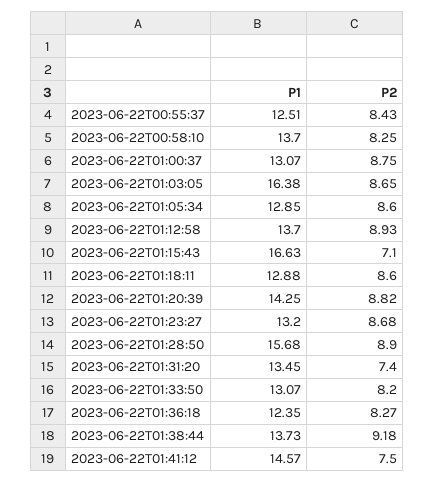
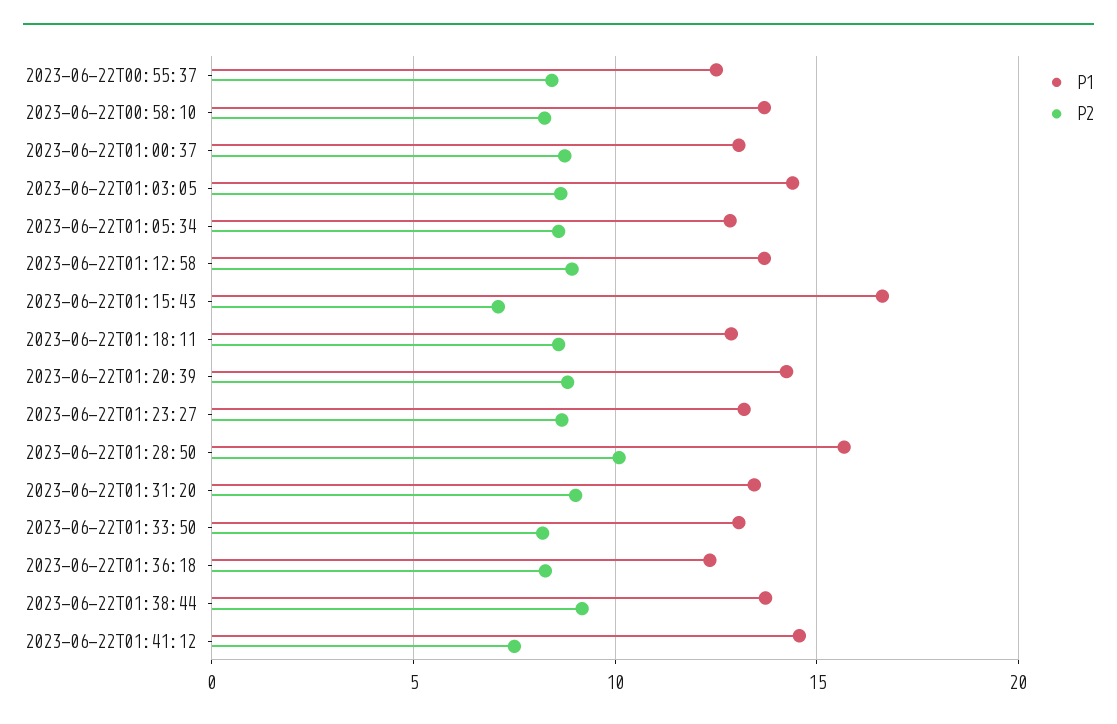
P1, 2023-06-22T01:03:05: 16.38 -> 14.5
P2, 2023-06-22T01:28:50: 8.9 -> 10
P2, 2023-06-22T01:31:20: 7.4 -> 9

